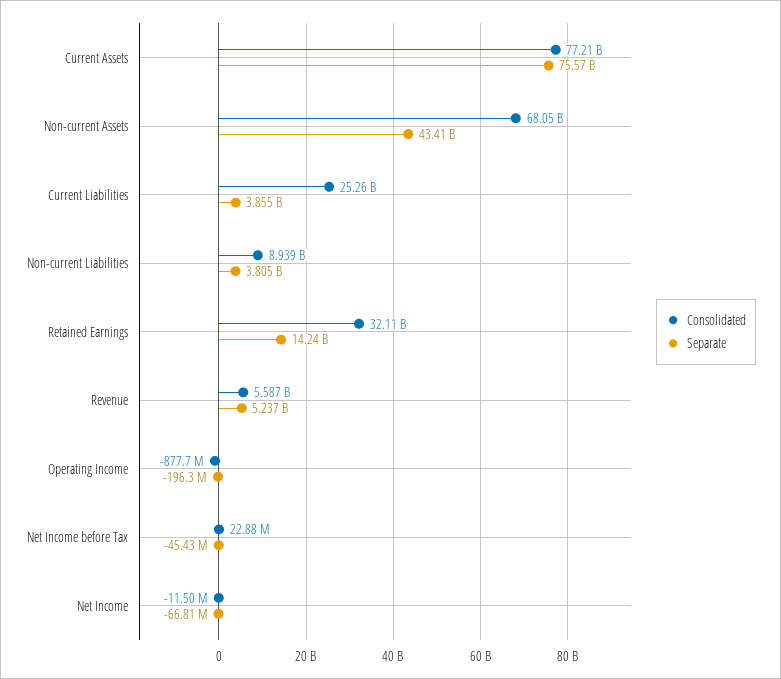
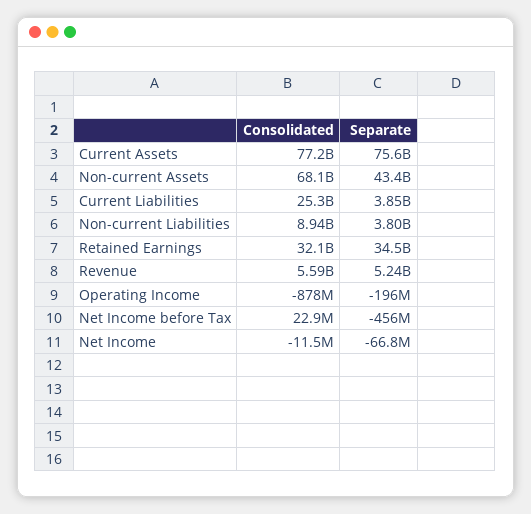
Separate, Retained Earnings: 14240000000 -> 34500000000
Separate, Net Income before Tax: -45430000 -> -456000000

